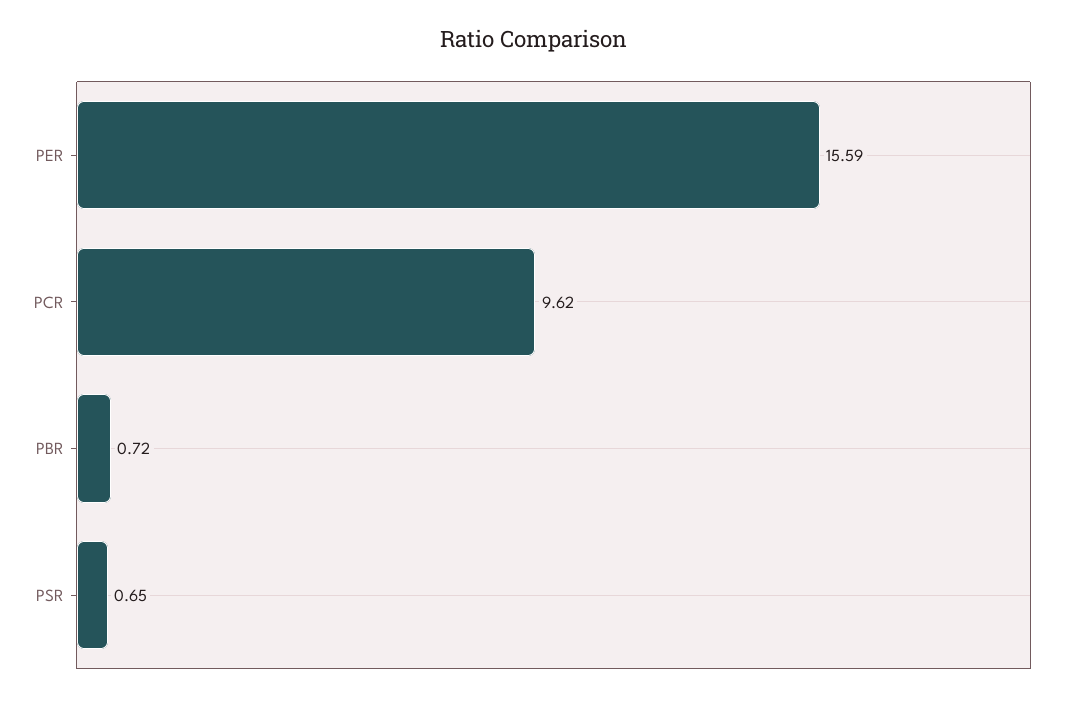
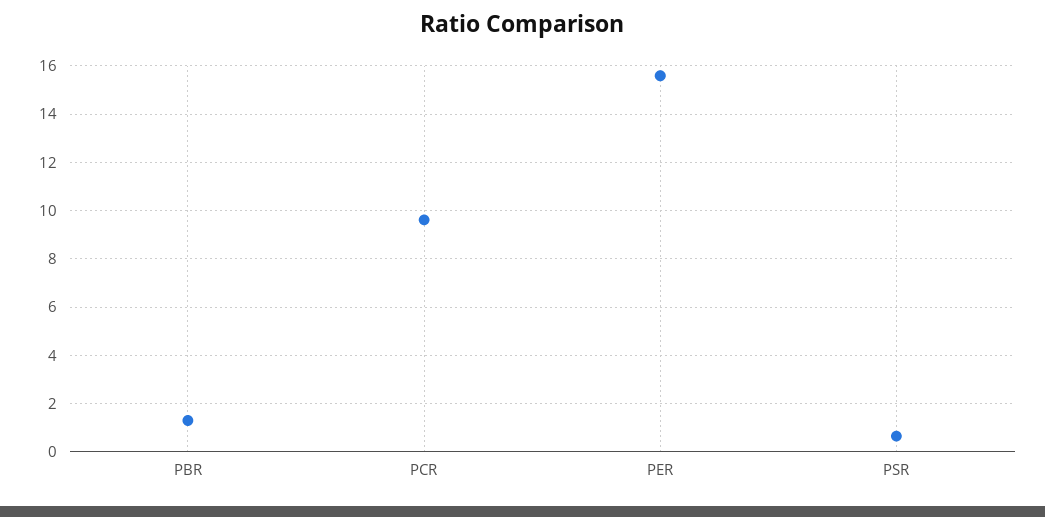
PBR: 0.72 -> 1.25

